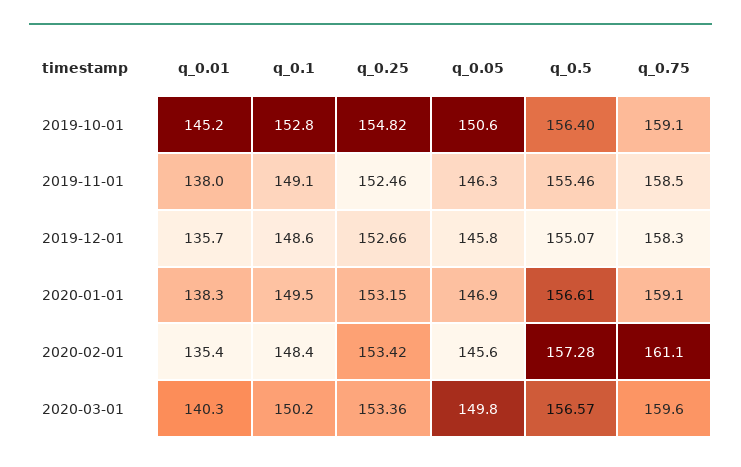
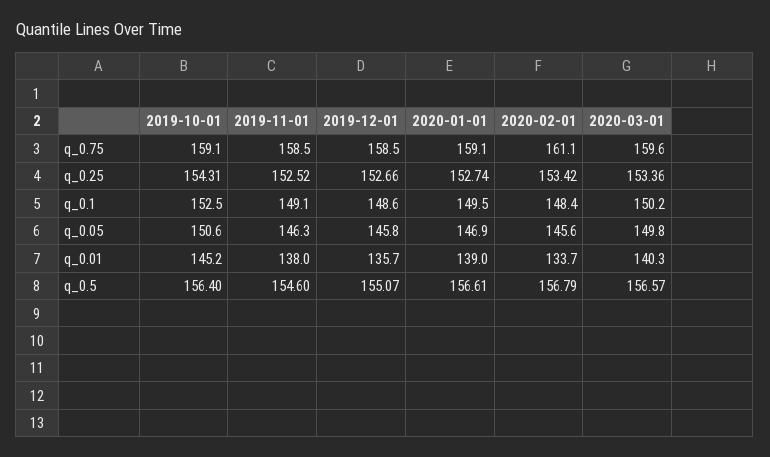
q_0.1, 2019-10-01: 152.8 -> 152.5
q_0.25, 2019-10-01: 154.82 -> 154.31
q_0.25, 2019-11-01: 152.46 -> 152.52
q_0.5, 2019-11-01: 155.46 -> 154.6
q_0.75, 2019-12-01: 158.3 -> 158.5
q_0.01, 2020-01-01: 138.3 -> 139
q_0.25, 2020-01-01: 153.15 -> 152.74
q_0.01, 2020-02-01: 135.4 -> 133.7
q_0.5, 2020-02-01: 157.28 -> 156.79

